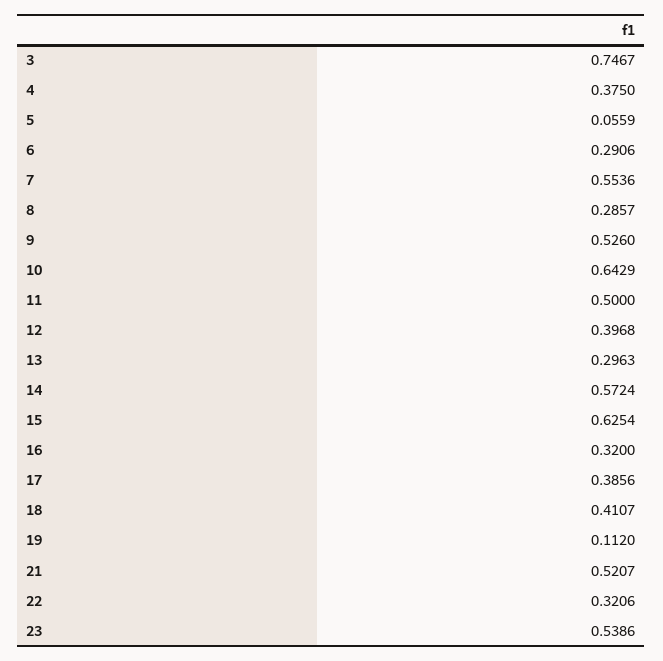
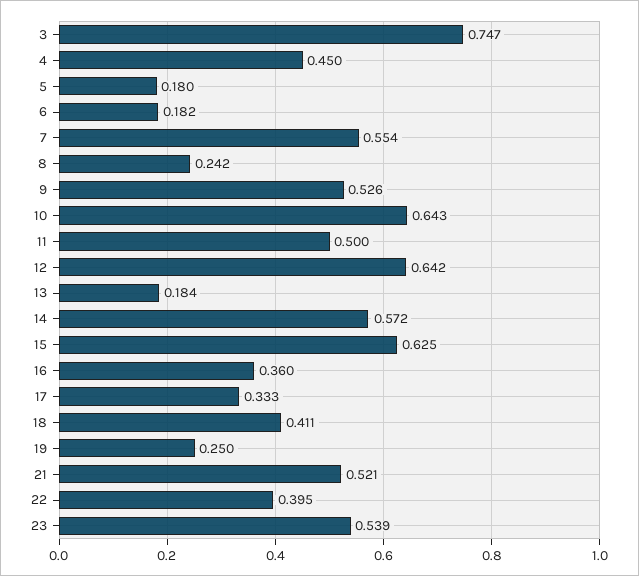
4: 0.375 -> 0.45
5: 0.0559 -> 0.18
6: 0.2906 -> 0.182
8: 0.2857 -> 0.242
12: 0.3968 -> 0.642
13: 0.2963 -> 0.184
16: 0.32 -> 0.36
17: 0.3856 -> 0.333
19: 0.112 -> 0.25
22: 0.3206 -> 0.395

